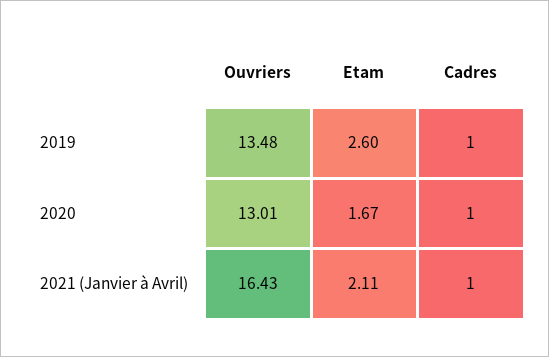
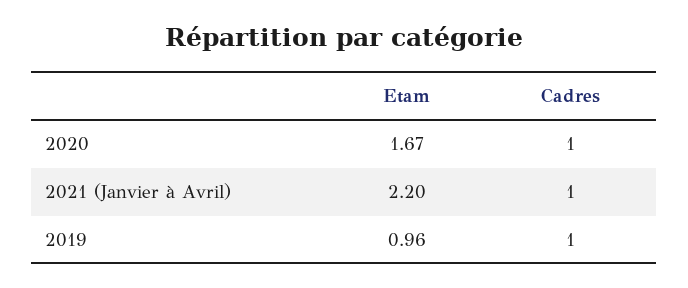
Ouvriers, 2019: 13.48 -> none
Etam, 2019: 2.6 -> 0.96
Ouvriers, 2020: 13.01 -> none
Ouvriers, 2021 (Janvier à Avril): 16.43 -> none
Etam, 2021 (Janvier à Avril): 2.11 -> 2.2

